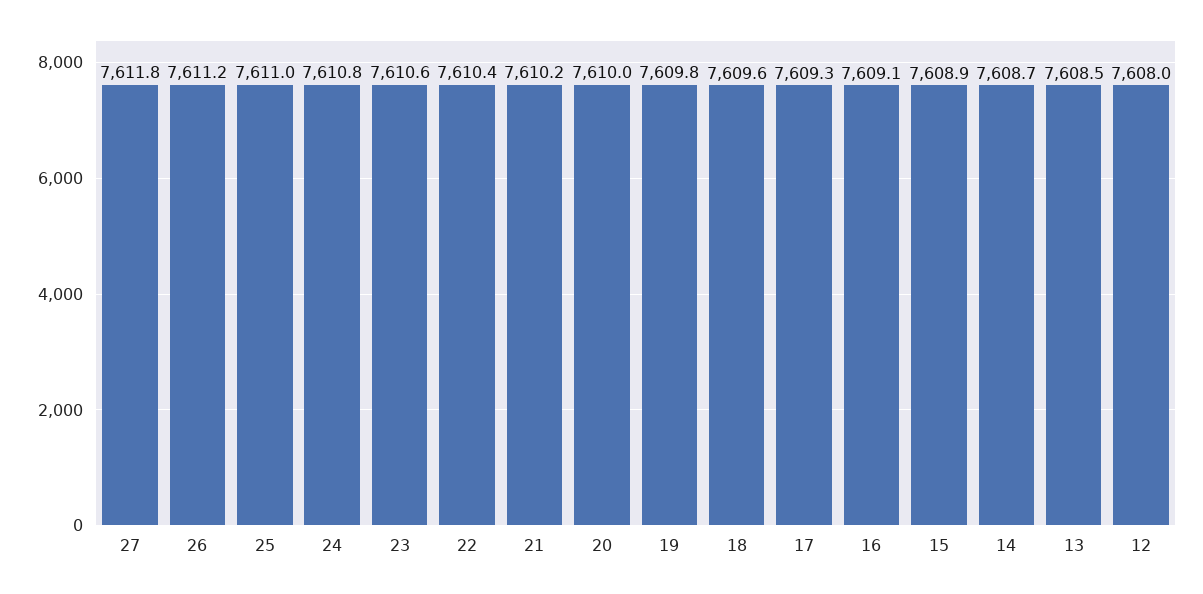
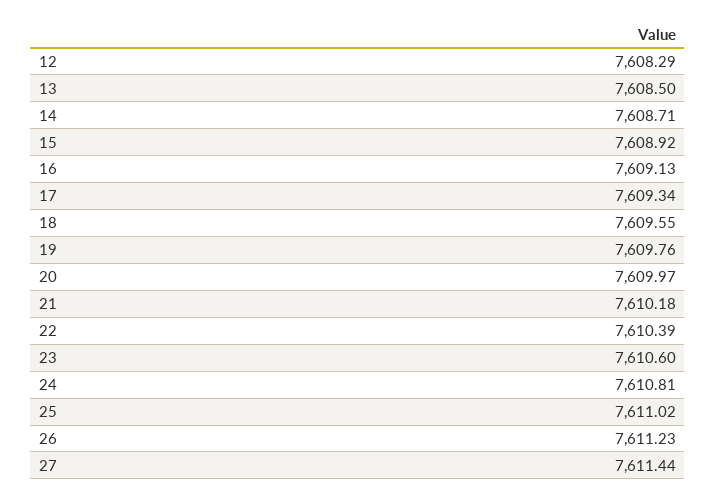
27: 7611.8 -> 7611.44
12: 7608 -> 7608.29

